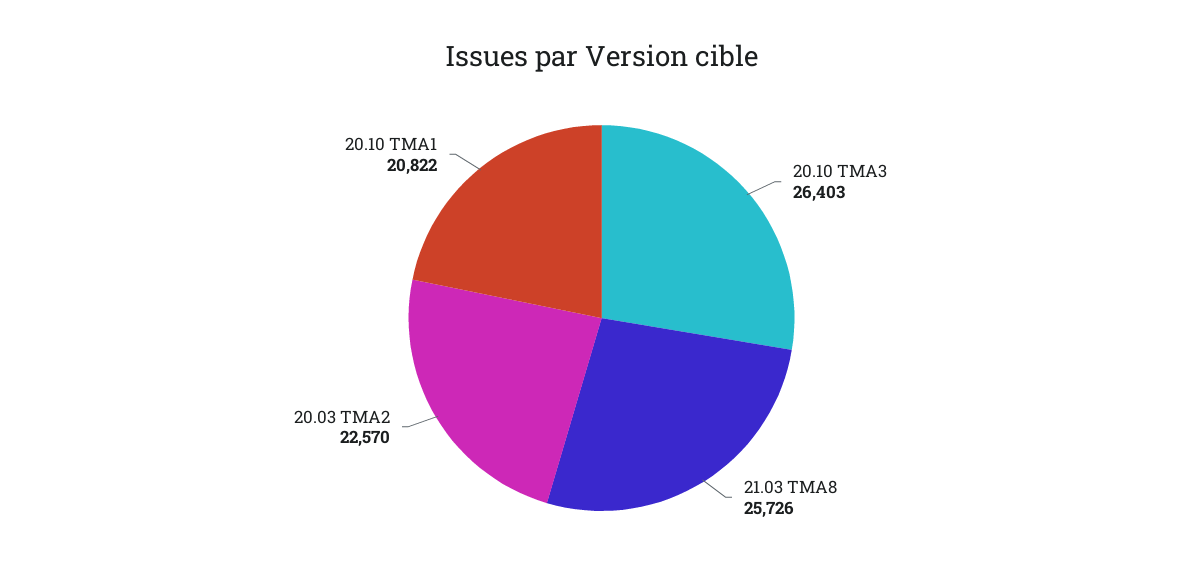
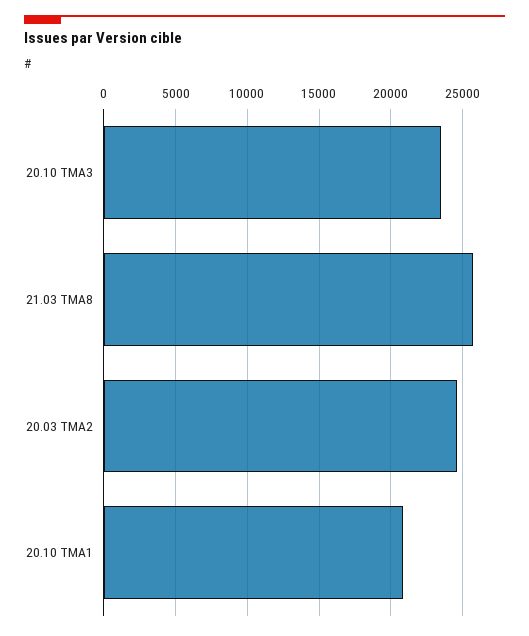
20.10 TMA3: 26403 -> 23500
20.03 TMA2: 22570 -> 24500

